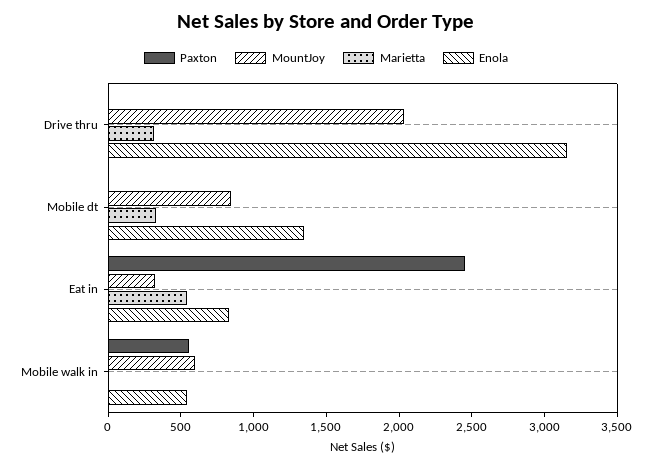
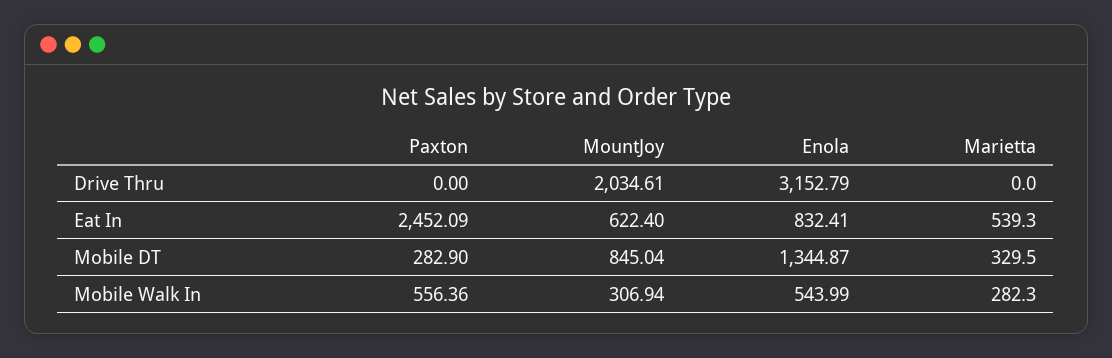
Marietta, Drive thru: 300 -> 0
Paxton, Mobile dt: 0 -> 282.9
MountJoy, Eat in: 300 -> 622.4
MountJoy, Mobile walk in: 600 -> 306.94
Marietta, Mobile walk in: 0 -> 282.3

